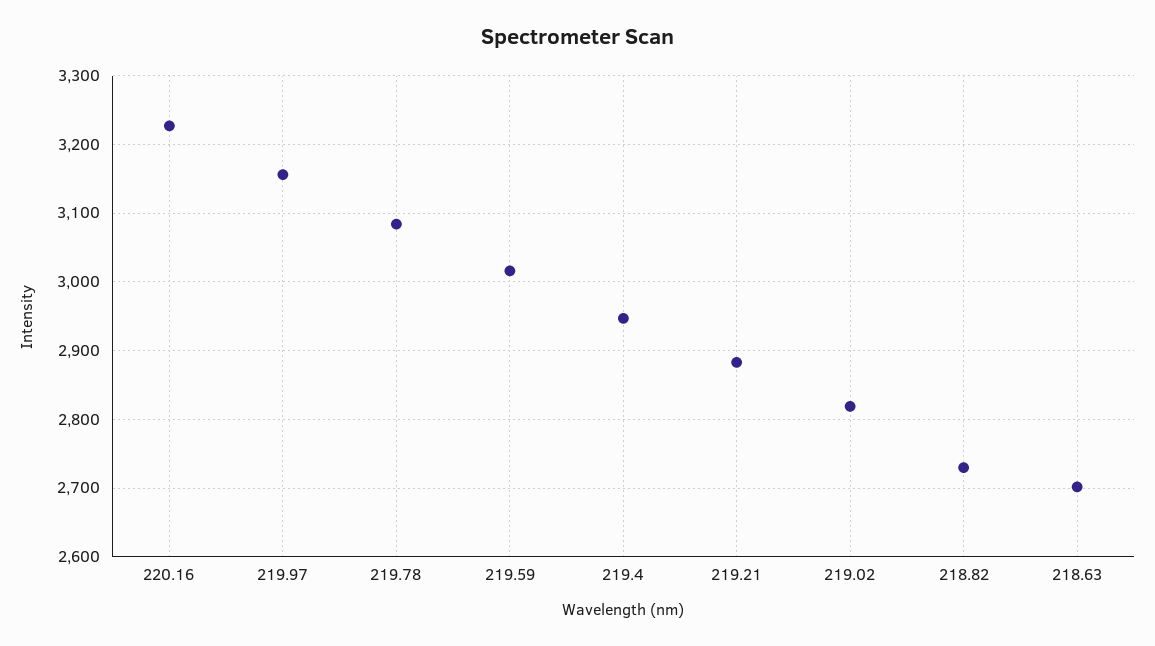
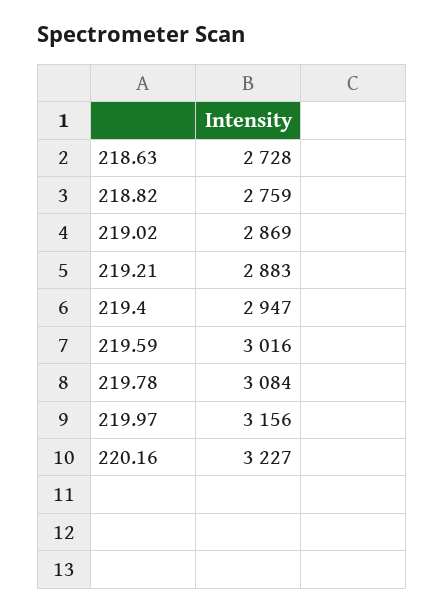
219.02: 2820 -> 2869
218.82: 2730 -> 2759
218.63: 2700 -> 2728

